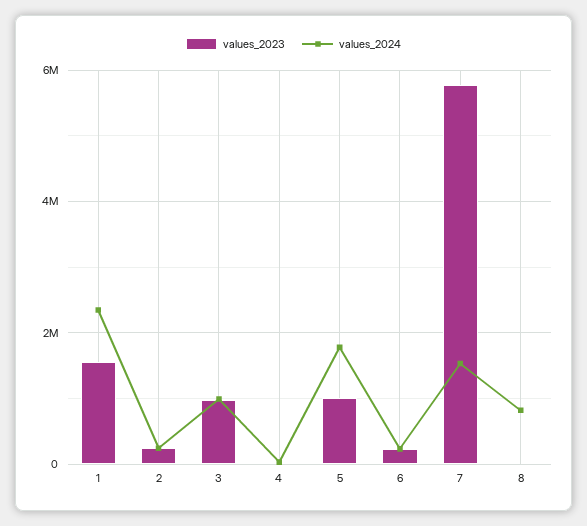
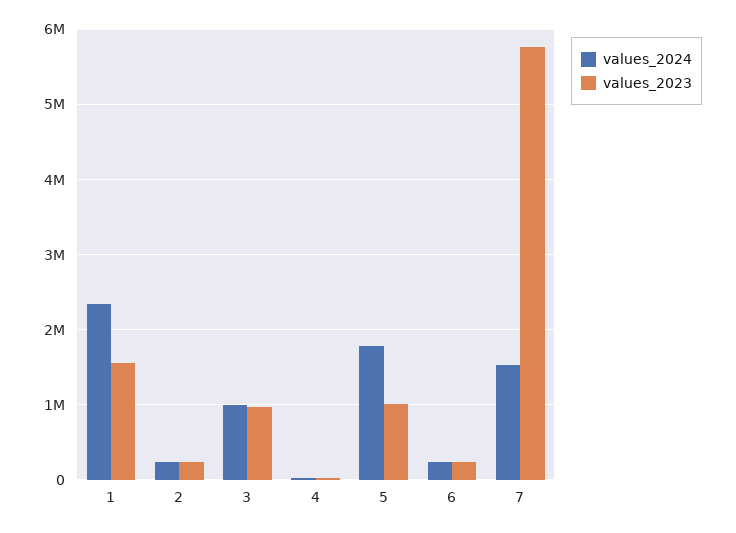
values_2023, 8: 0 -> none
values_2024, 8: 800000 -> none

